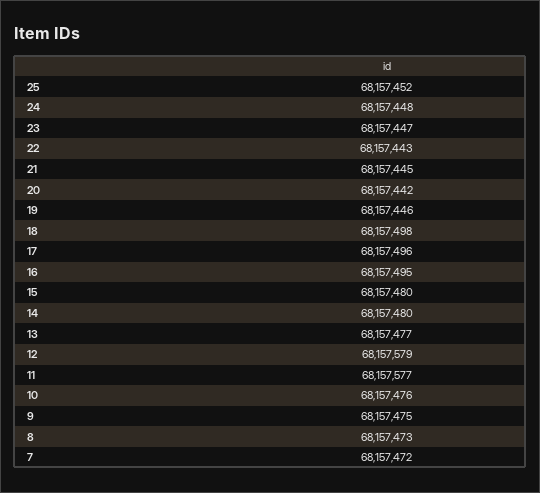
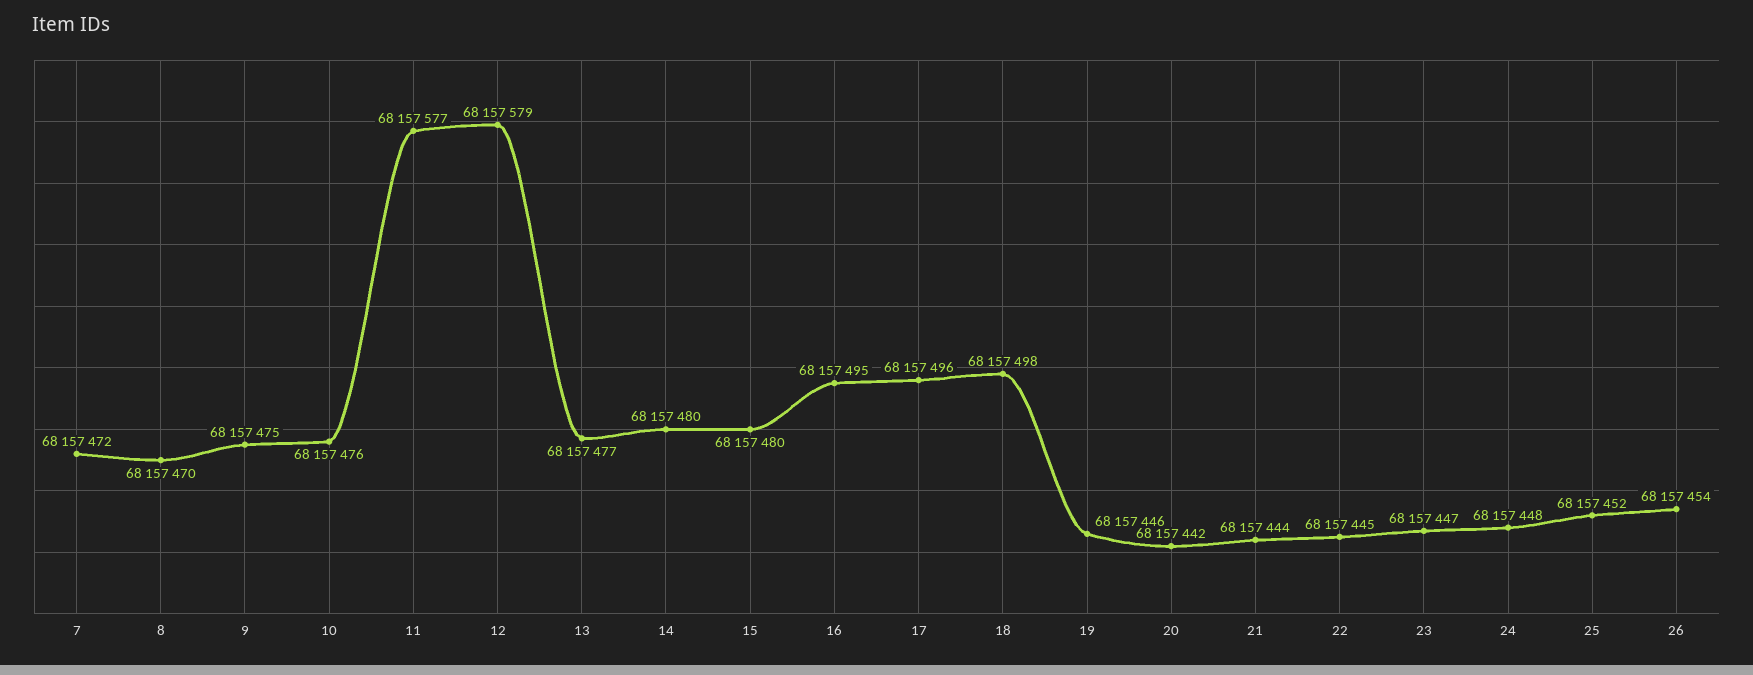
22: 68157443 -> 68157445
21: 68157445 -> 68157444
8: 68157473 -> 68157470
26: none -> 68157454

